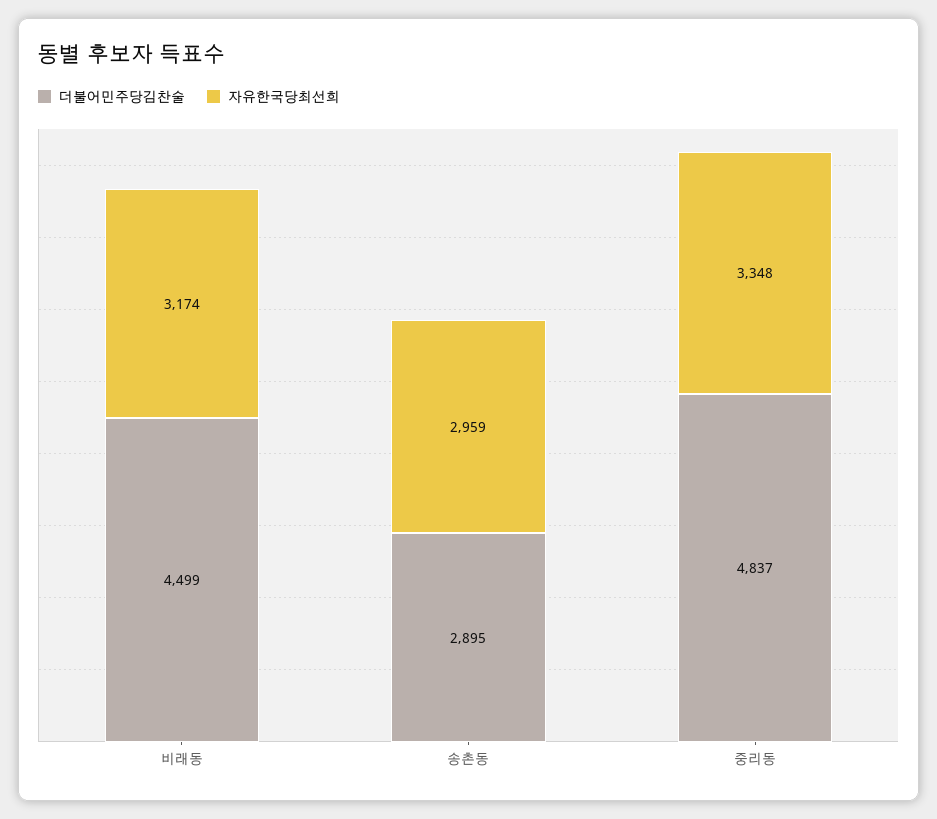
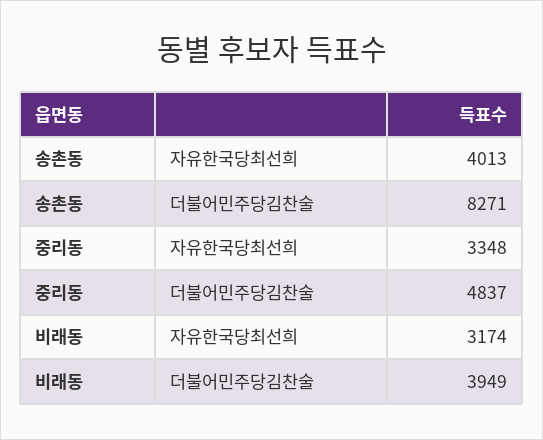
더불어민주당김찬술, 비래동: 4499 -> 3949
더불어민주당김찬술, 송촌동: 2895 -> 8271
자유한국당최선희, 송촌동: 2959 -> 4013

